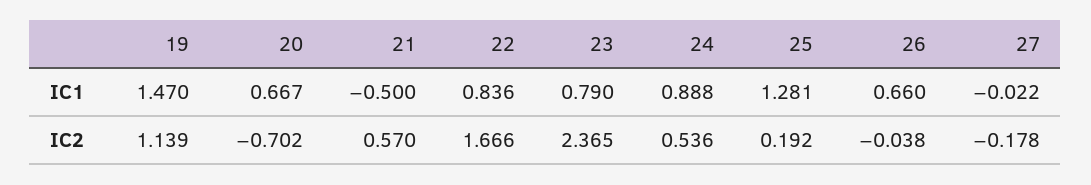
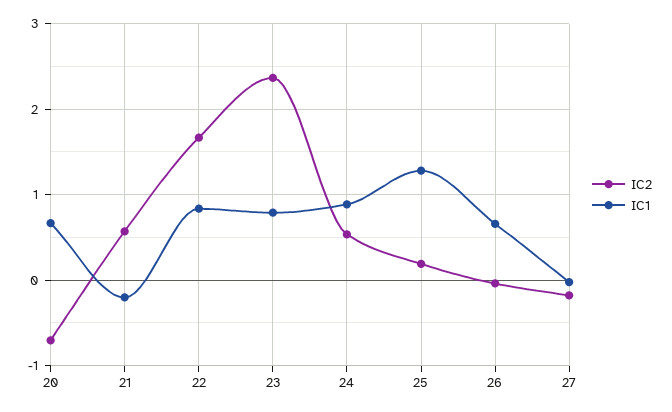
IC1, 19: 1.47 -> none
IC1, 21: -0.5 -> -0.2
IC2, 19: 1.139 -> none

